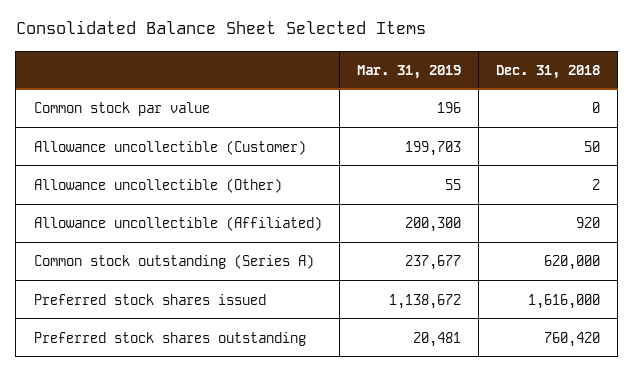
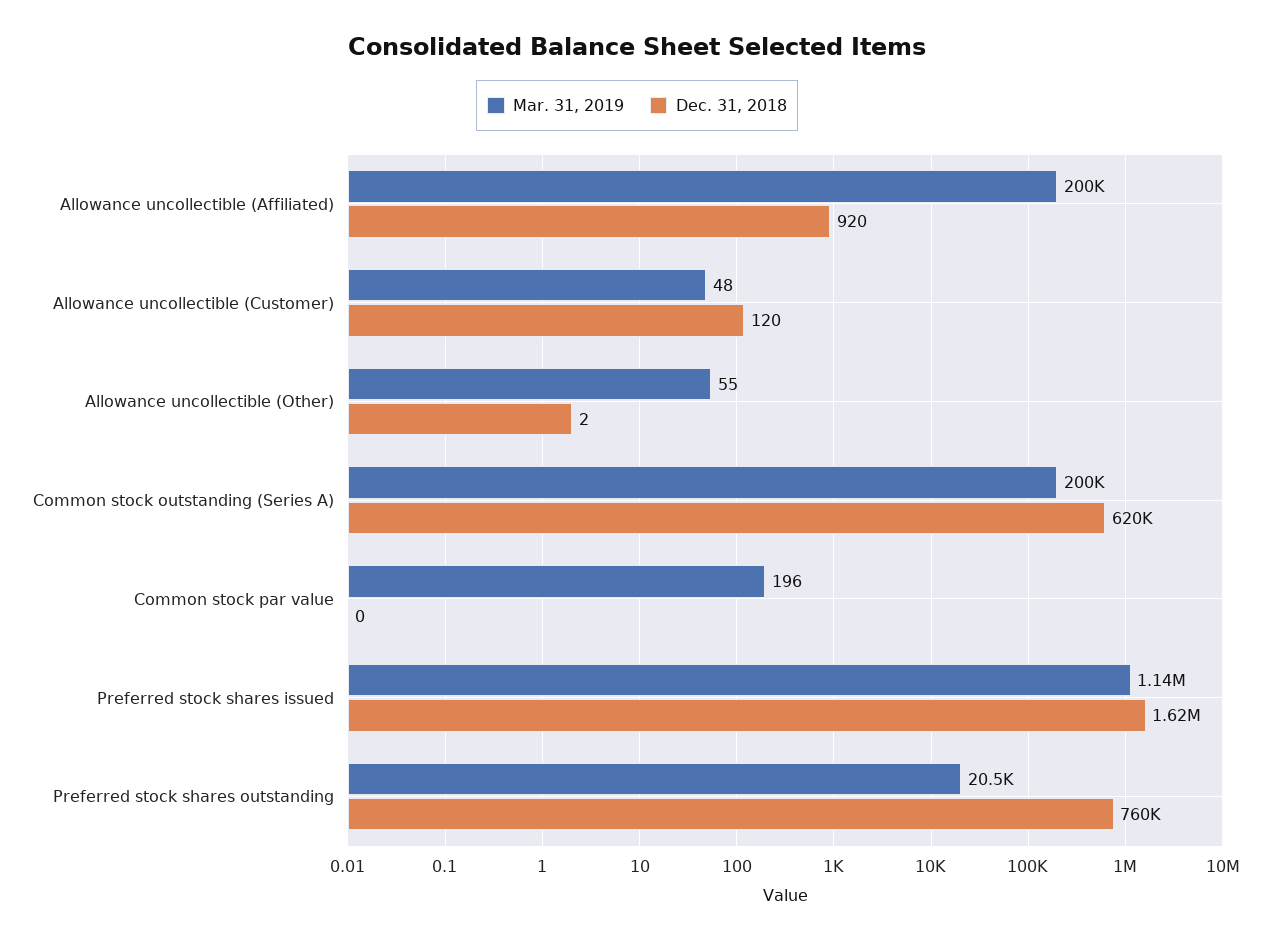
Mar. 31, 2019, Allowance uncollectible (Customer): 199703 -> 48
Dec. 31, 2018, Allowance uncollectible (Customer): 50 -> 120
Mar. 31, 2019, Common stock outstanding (Series A): 237677 -> 200000

